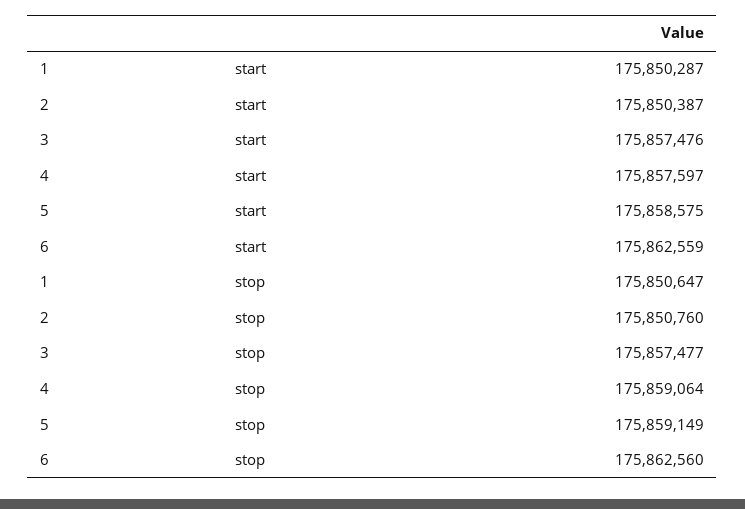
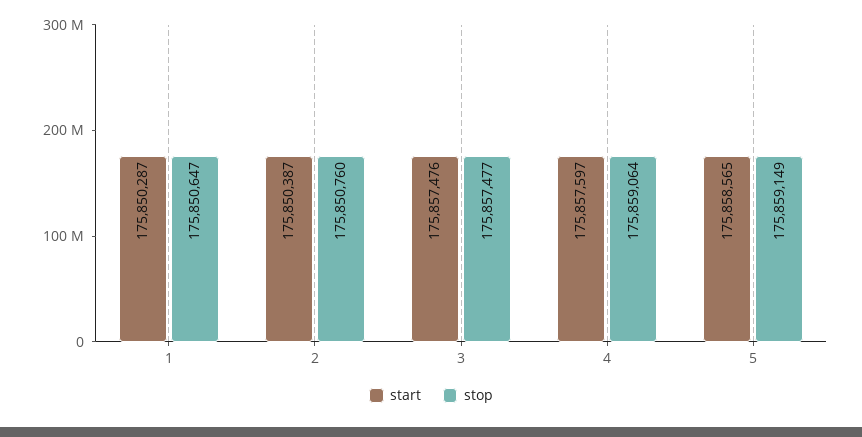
start, 5: 175858575 -> 175858565
start, 6: 175862559 -> none
stop, 6: 175862560 -> none

